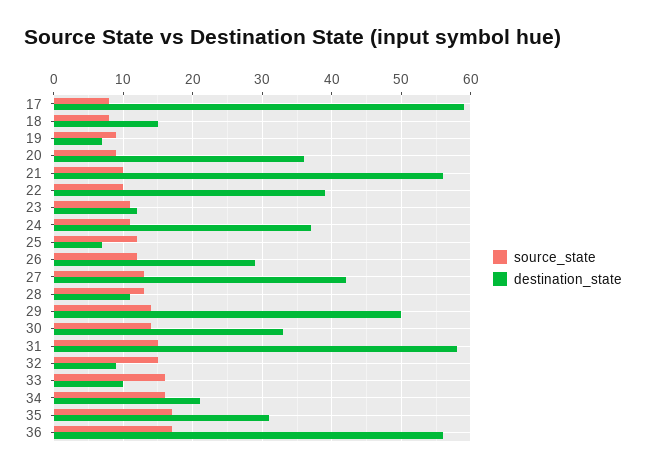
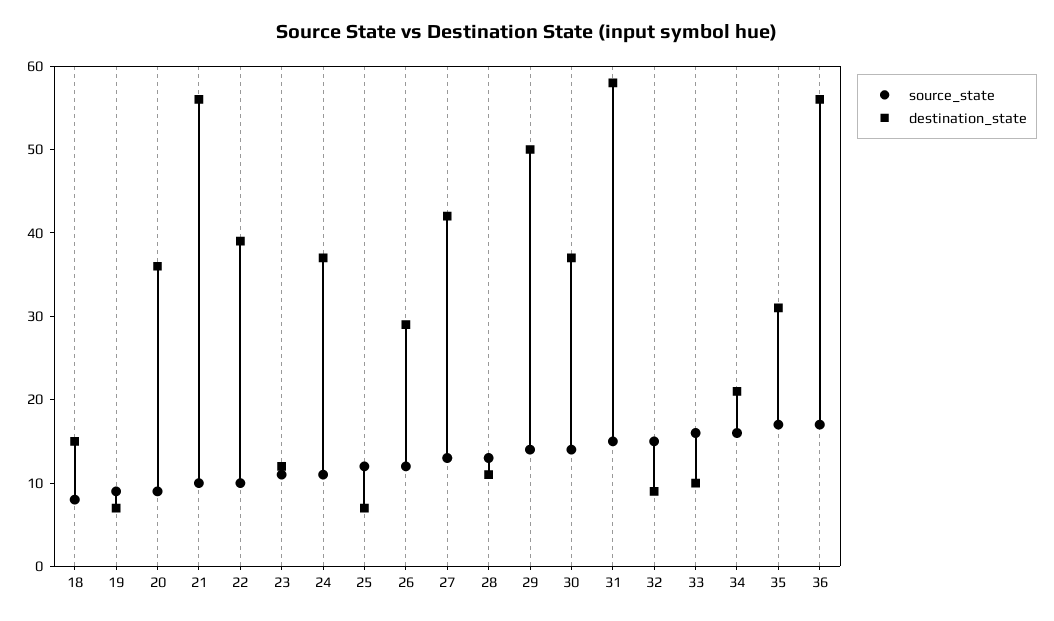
source_state, 17: 8 -> none
destination_state, 17: 59 -> none
destination_state, 30: 33 -> 37

